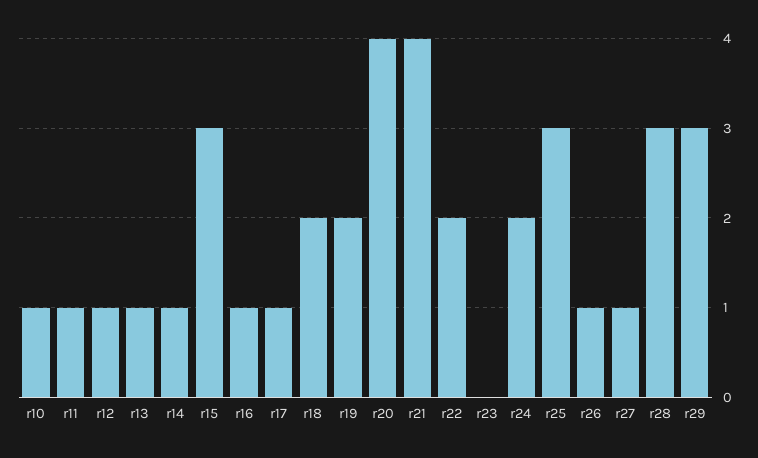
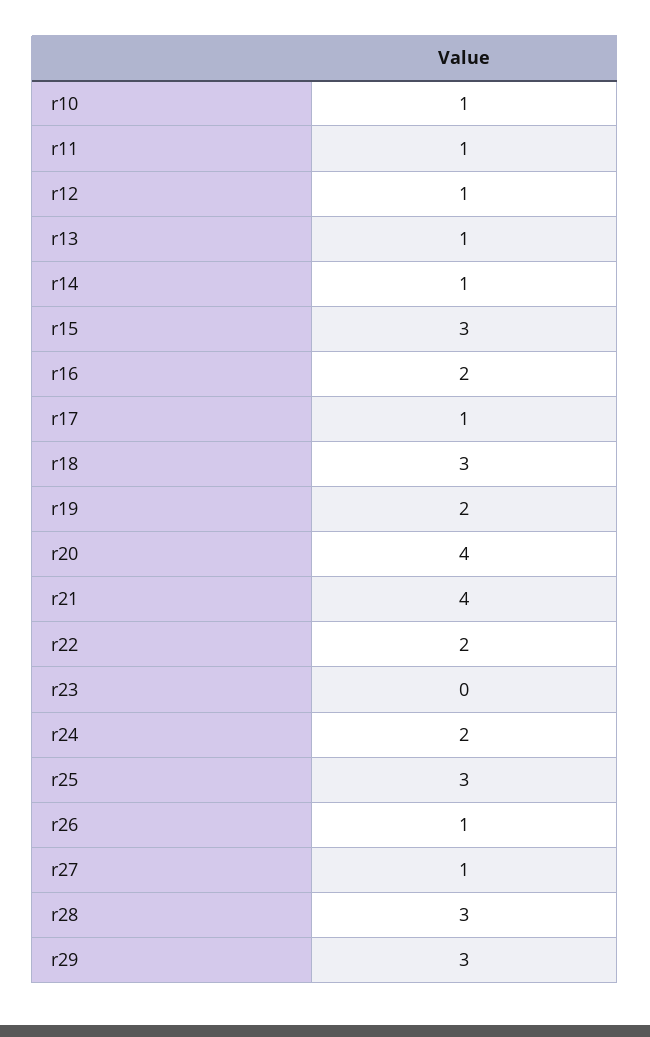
r16: 1 -> 2
r18: 2 -> 3

